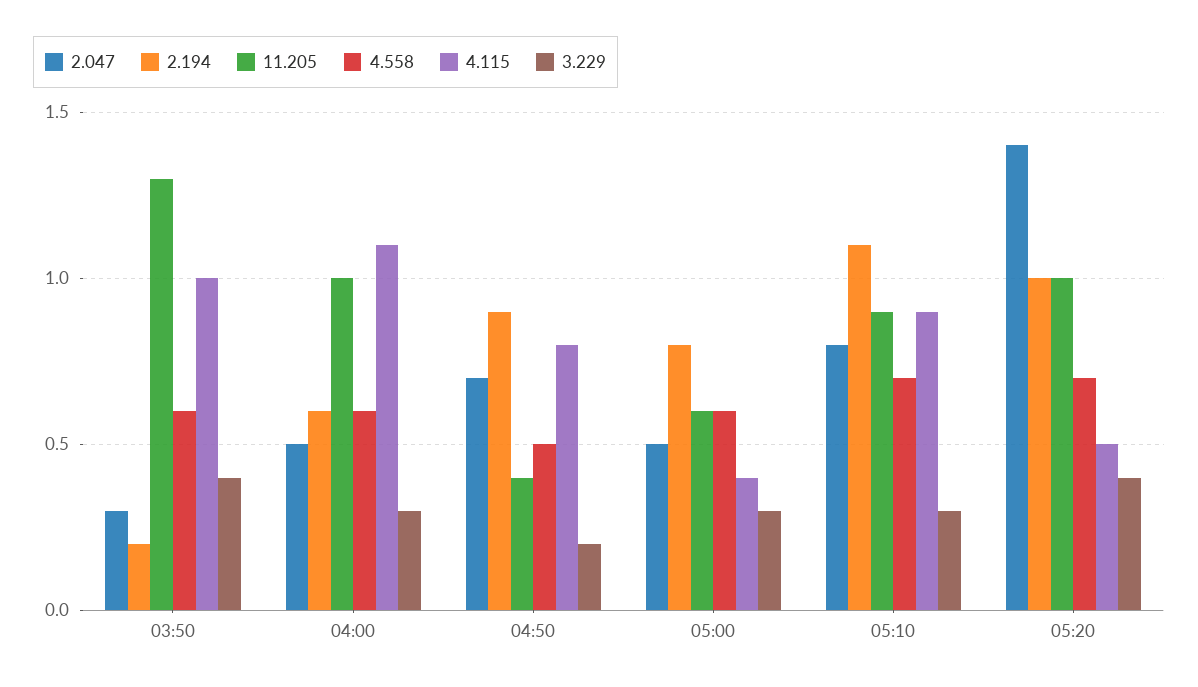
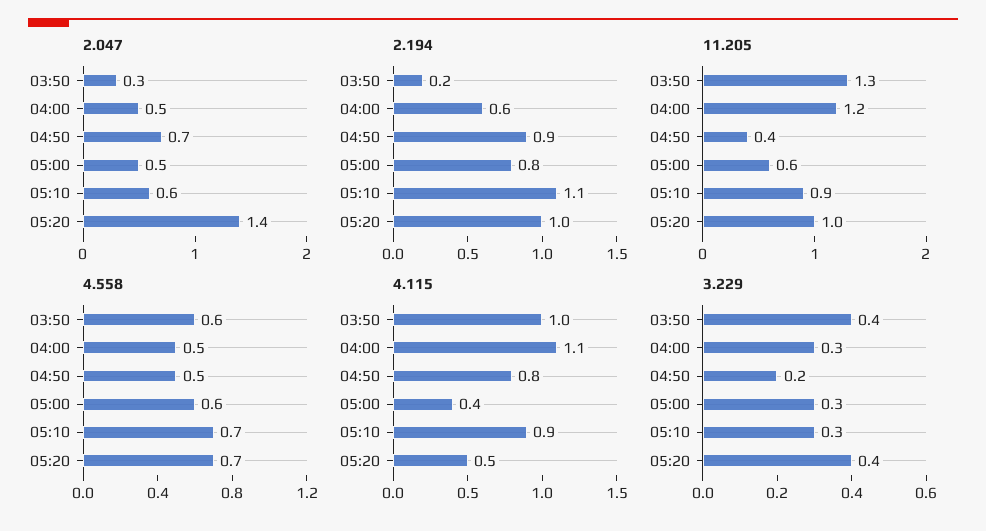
11.205, 04:00: 1 -> 1.2
4.558, 04:00: 0.6 -> 0.5
2.047, 05:10: 0.8 -> 0.6

